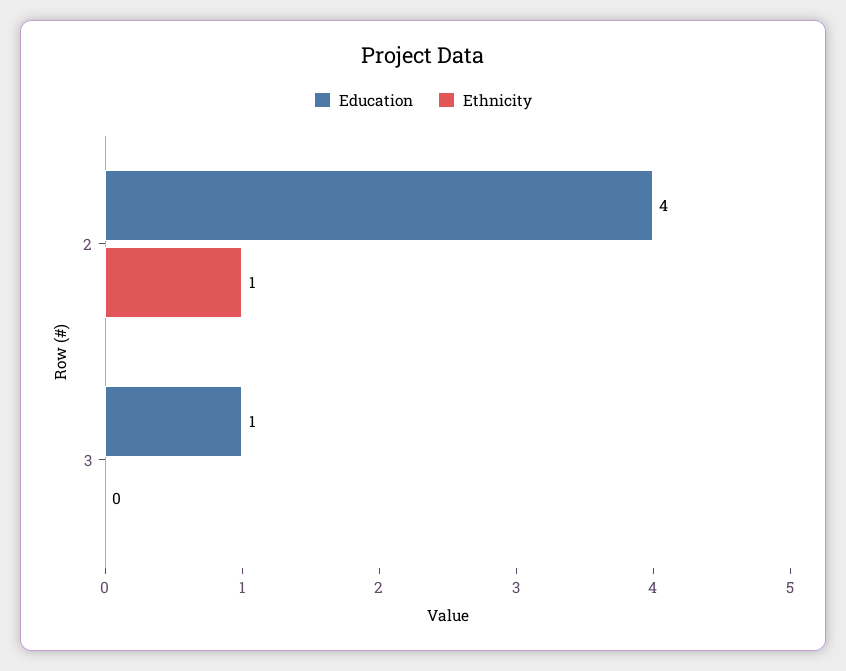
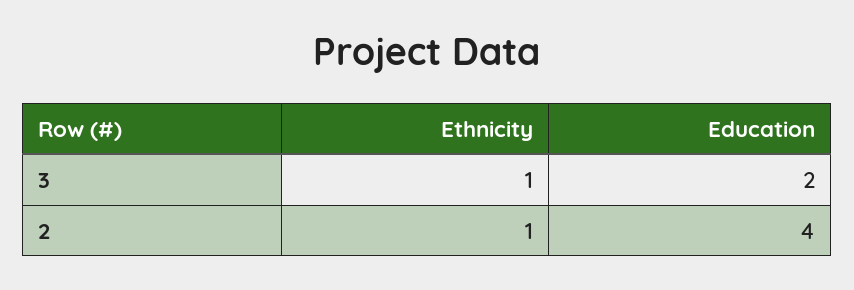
Education, 3: 1 -> 2
Ethnicity, 3: 0 -> 1

